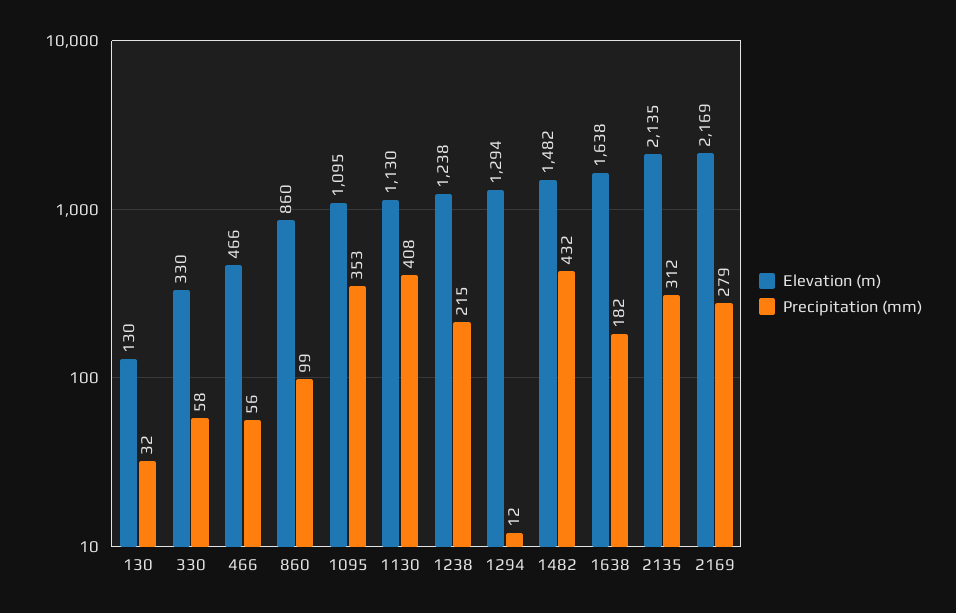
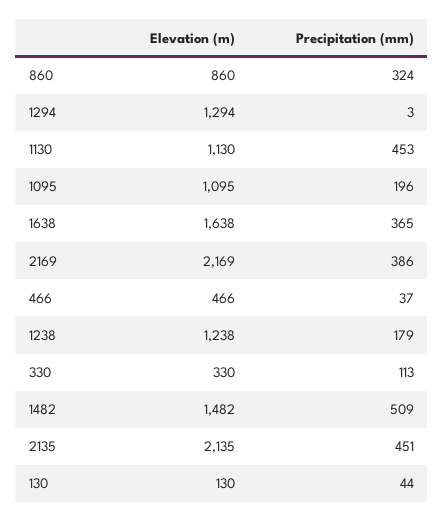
Precipitation (mm), 130: 32 -> 44
Precipitation (mm), 330: 58 -> 113
Precipitation (mm), 466: 56 -> 37
Precipitation (mm), 860: 99 -> 324
Precipitation (mm), 1095: 353 -> 196
Precipitation (mm), 1130: 408 -> 453
Precipitation (mm), 1238: 215 -> 179
Precipitation (mm), 1294: 12 -> 3
Precipitation (mm), 1482: 432 -> 509
Precipitation (mm), 1638: 182 -> 365
Precipitation (mm), 2135: 312 -> 451
Precipitation (mm), 2169: 279 -> 386

